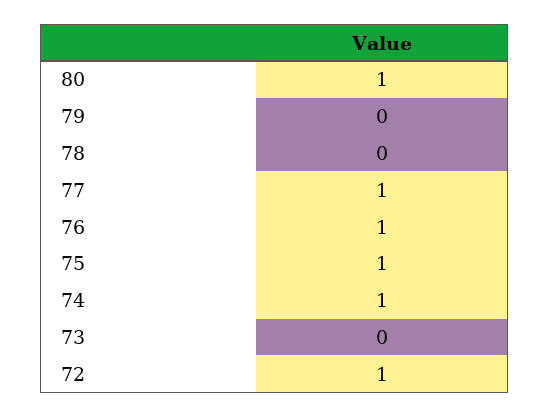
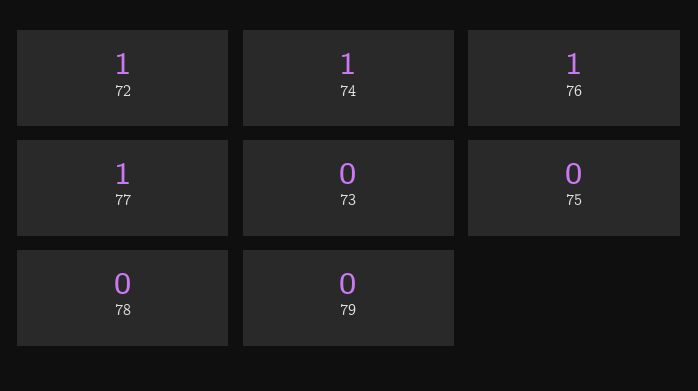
80: 1 -> none
75: 1 -> 0

